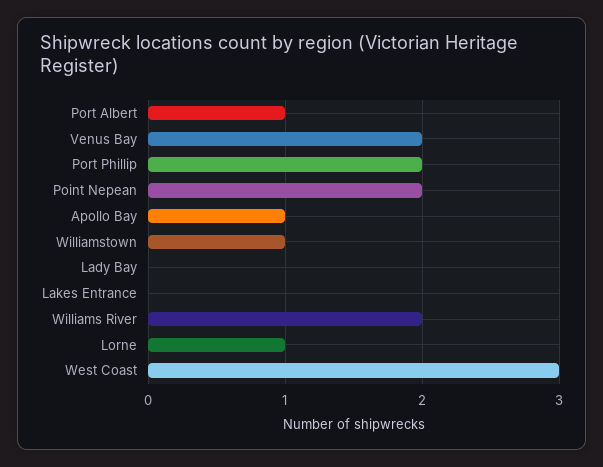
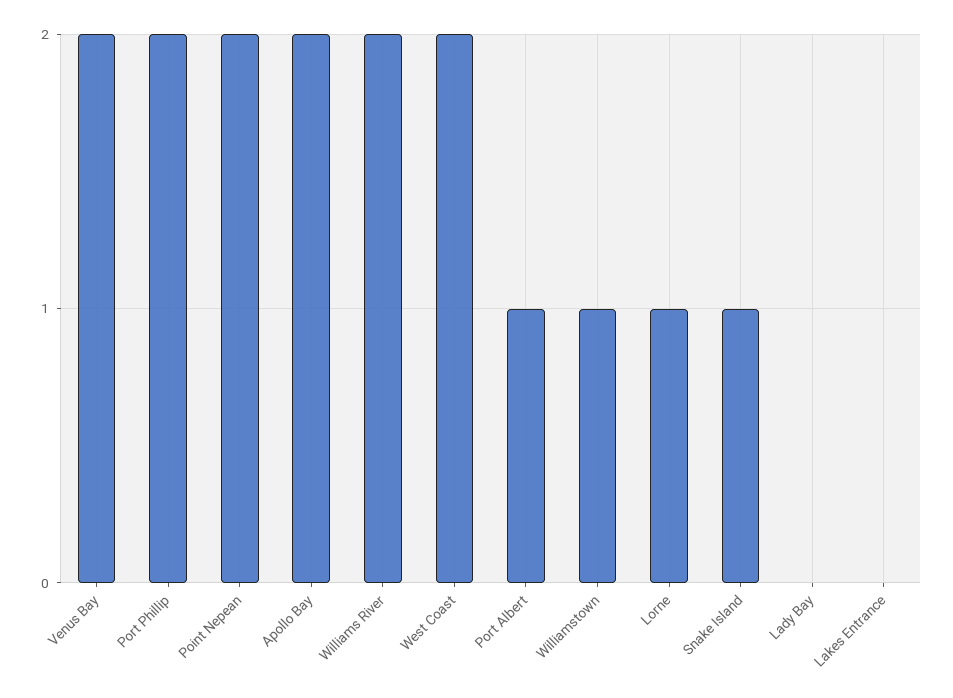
Apollo Bay: 1 -> 2
West Coast: 3 -> 2
Snake Island: none -> 1

